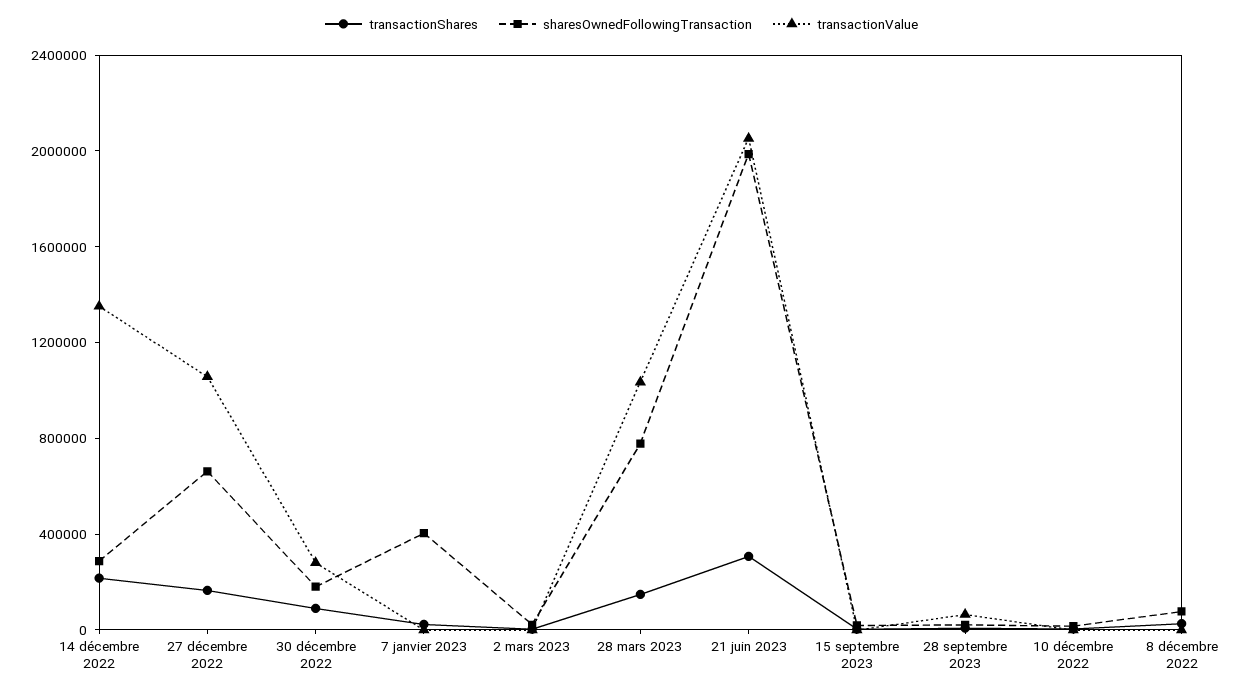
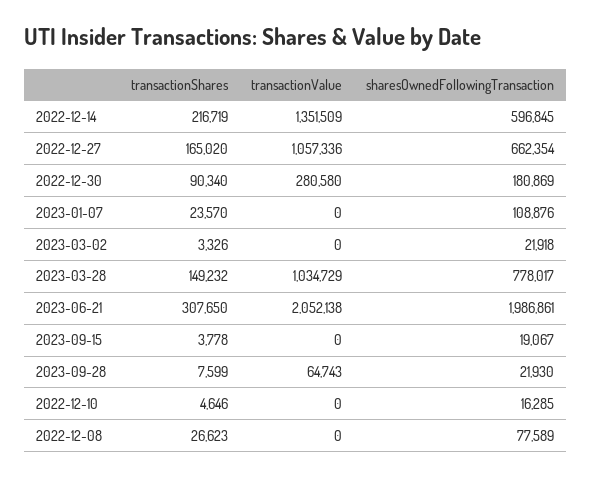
sharesOwnedFollowingTransaction, 14 décembre 2022: 300000 -> 596845
sharesOwnedFollowingTransaction, 7 janvier 2023: 400000 -> 108876

